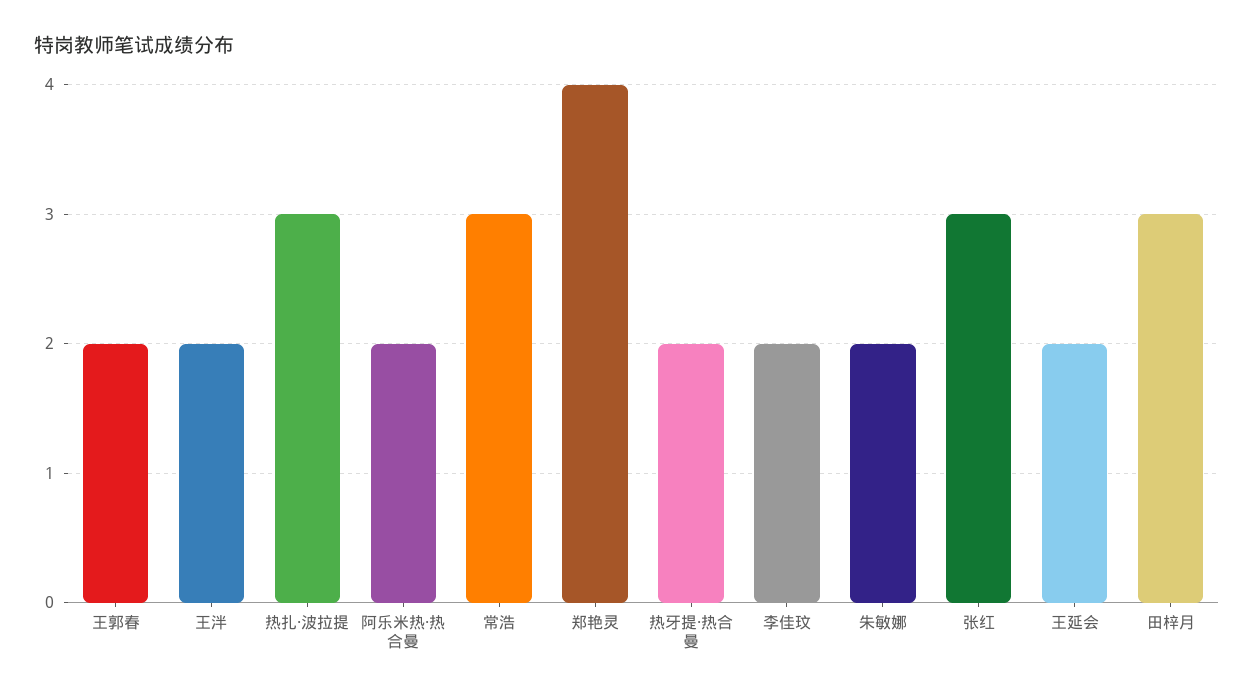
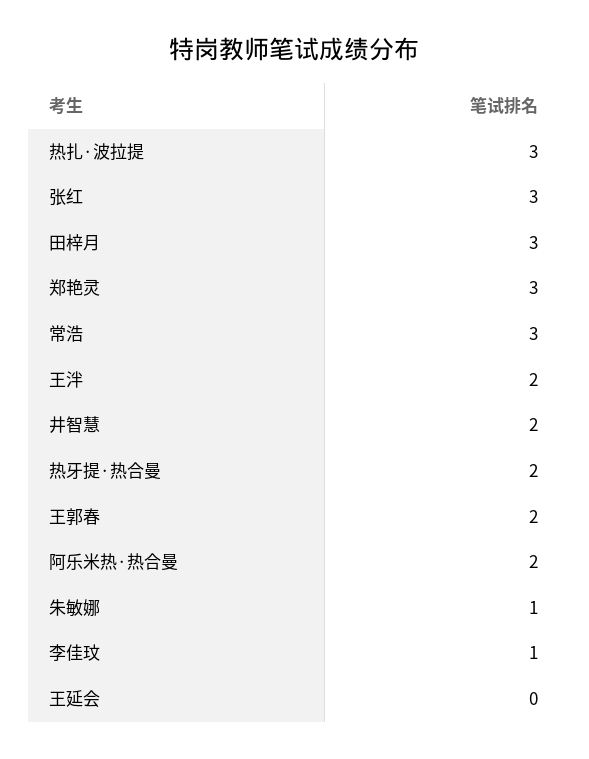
郑艳灵: 4 -> 3
李佳玟: 2 -> 1
朱敏娜: 2 -> 1
王延会: 2 -> 0
井智慧: none -> 2

